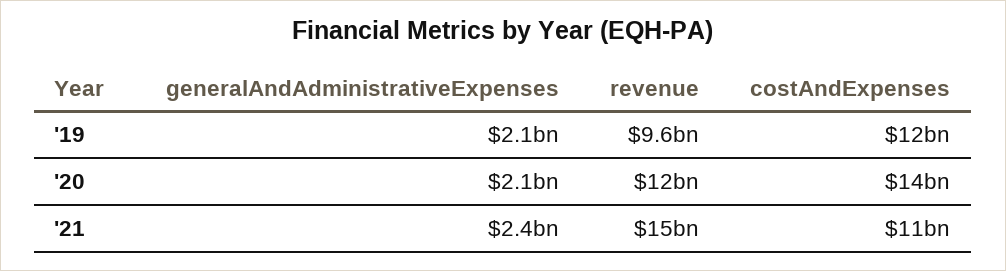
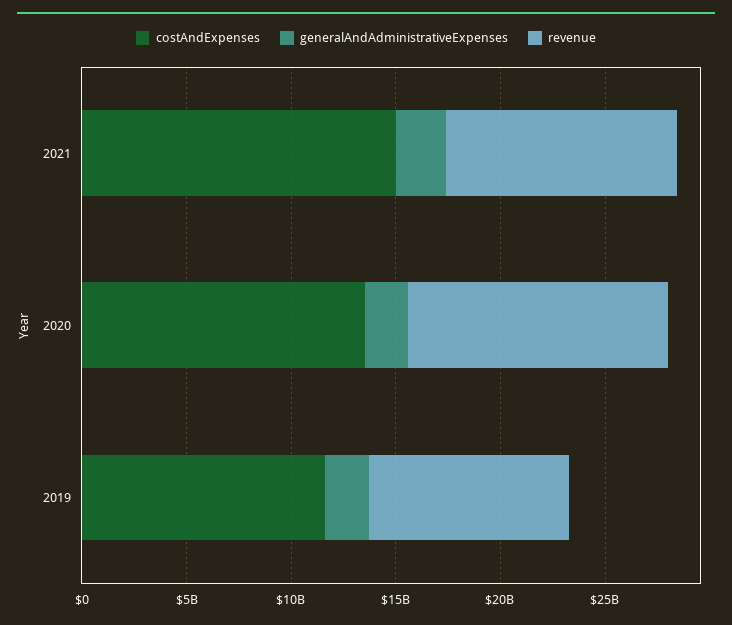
revenue, '21: 15000000000 -> 11000000000
costAndExpenses, '21: 11000000000 -> 15000000000

